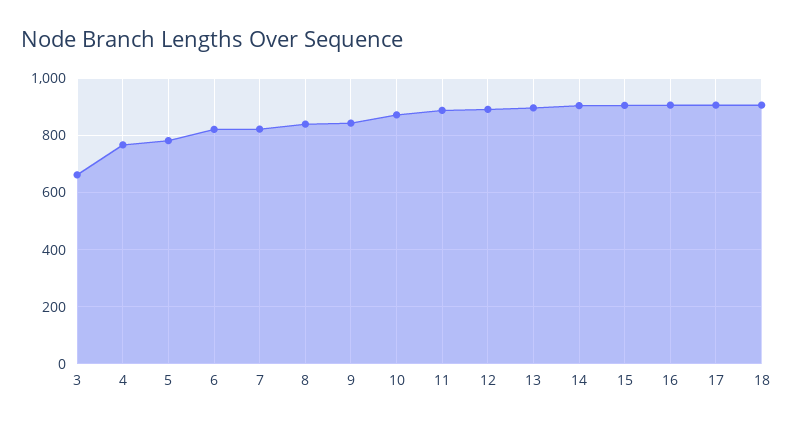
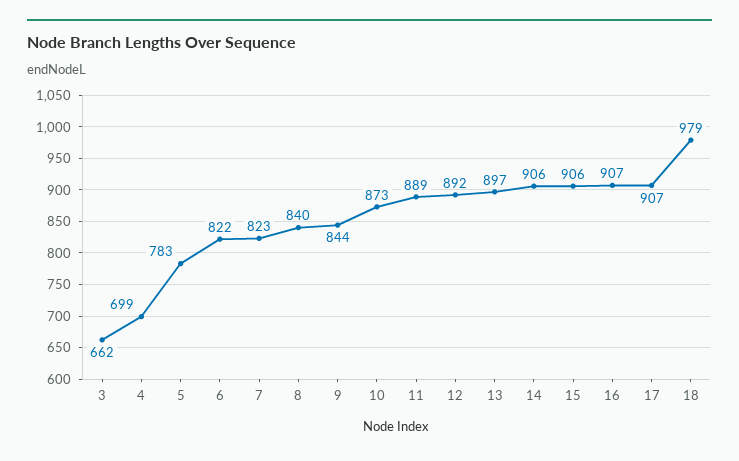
4: 775 -> 699
18: 900 -> 979

